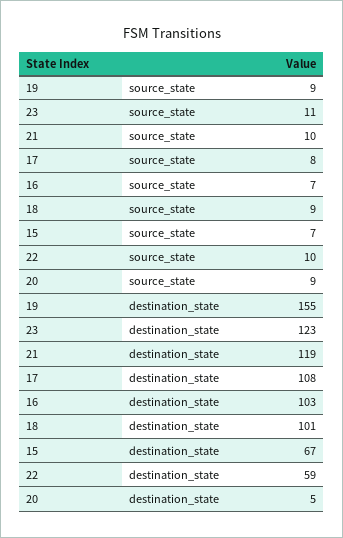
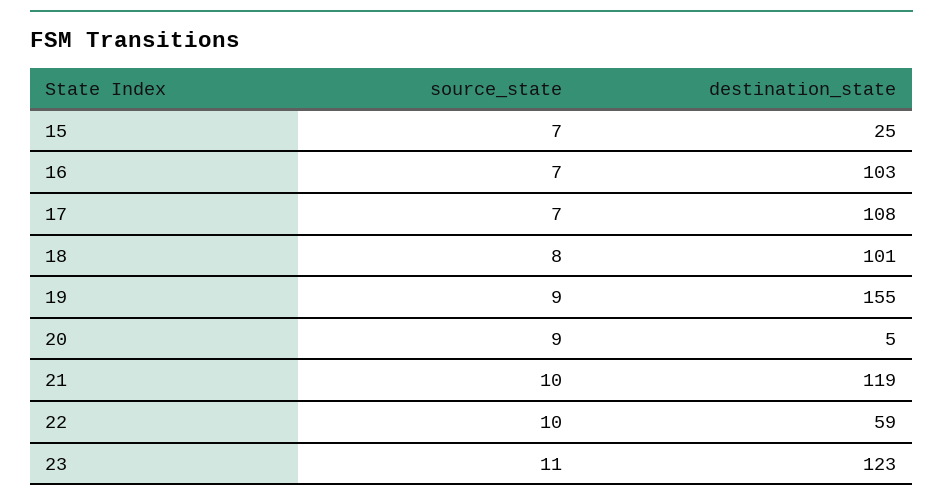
17, source_state: 8 -> 7
18, source_state: 9 -> 8
15, destination_state: 67 -> 25

